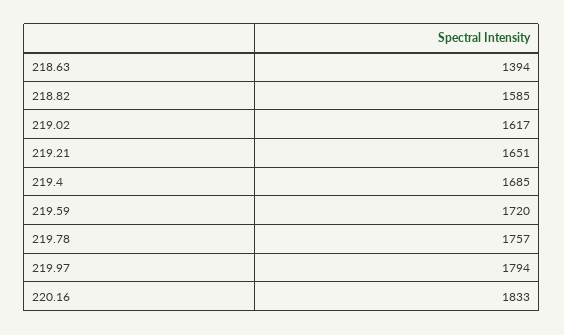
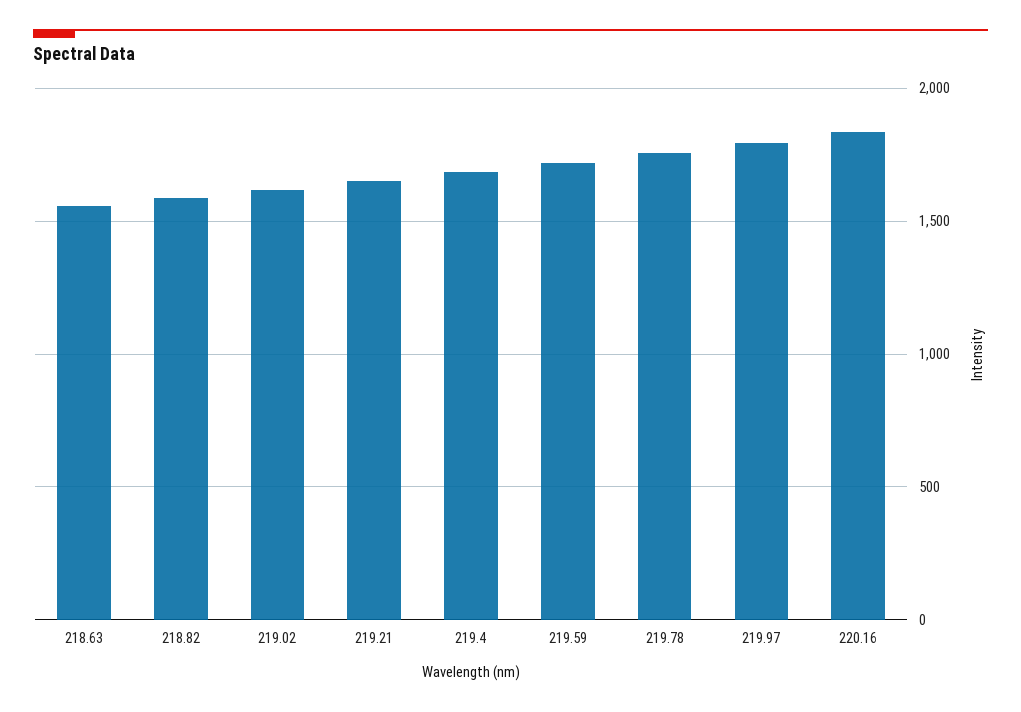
218.63: 1394 -> 1550

